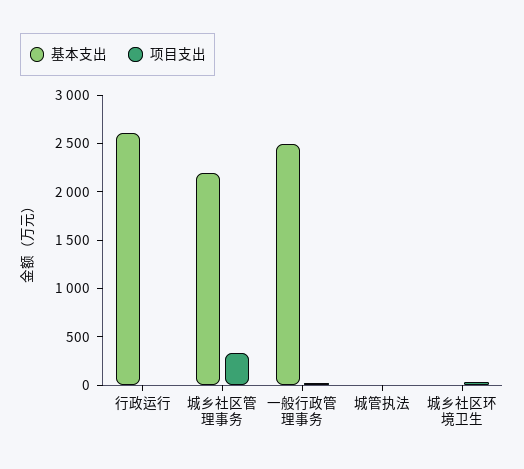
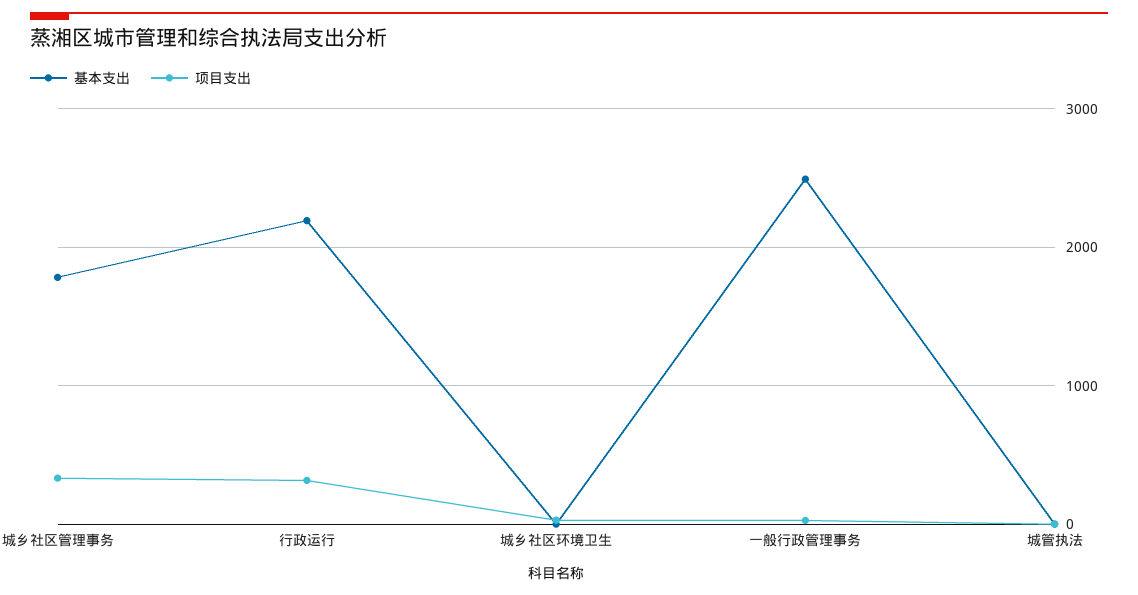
基本支出, 行政运行: 2600 -> 2200
项目支出, 行政运行: 0 -> 300
基本支出, 城乡社区管理事务: 2200 -> 1800

